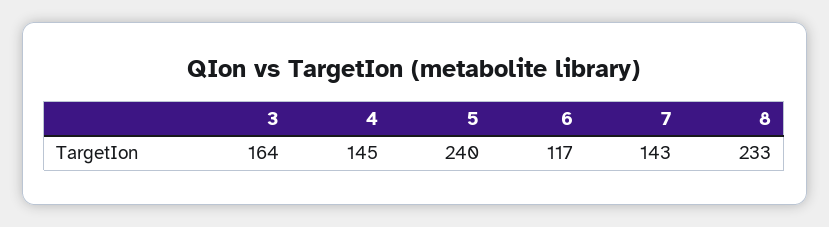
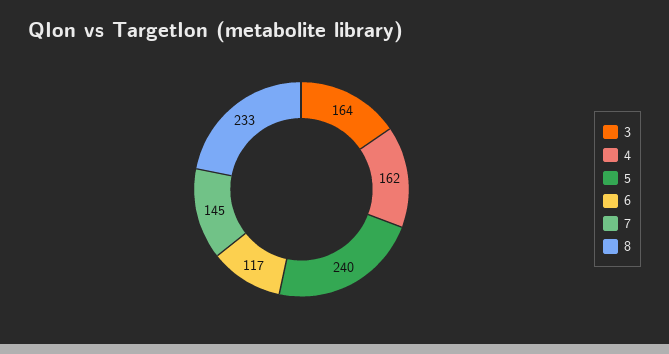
4: 145 -> 162
7: 143 -> 145

